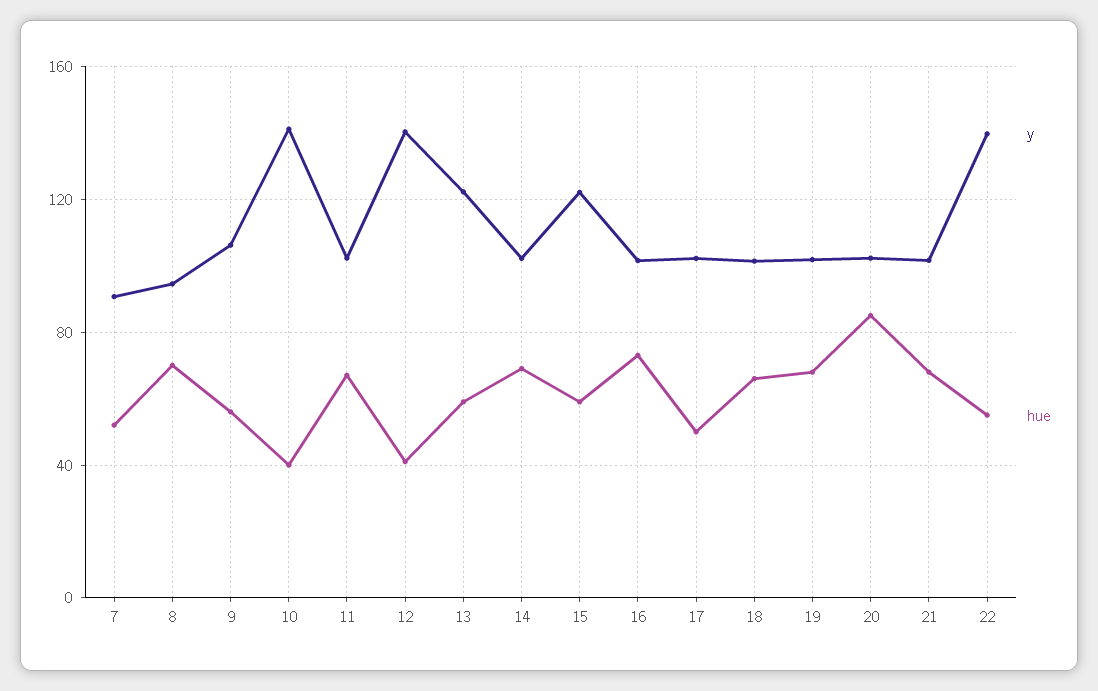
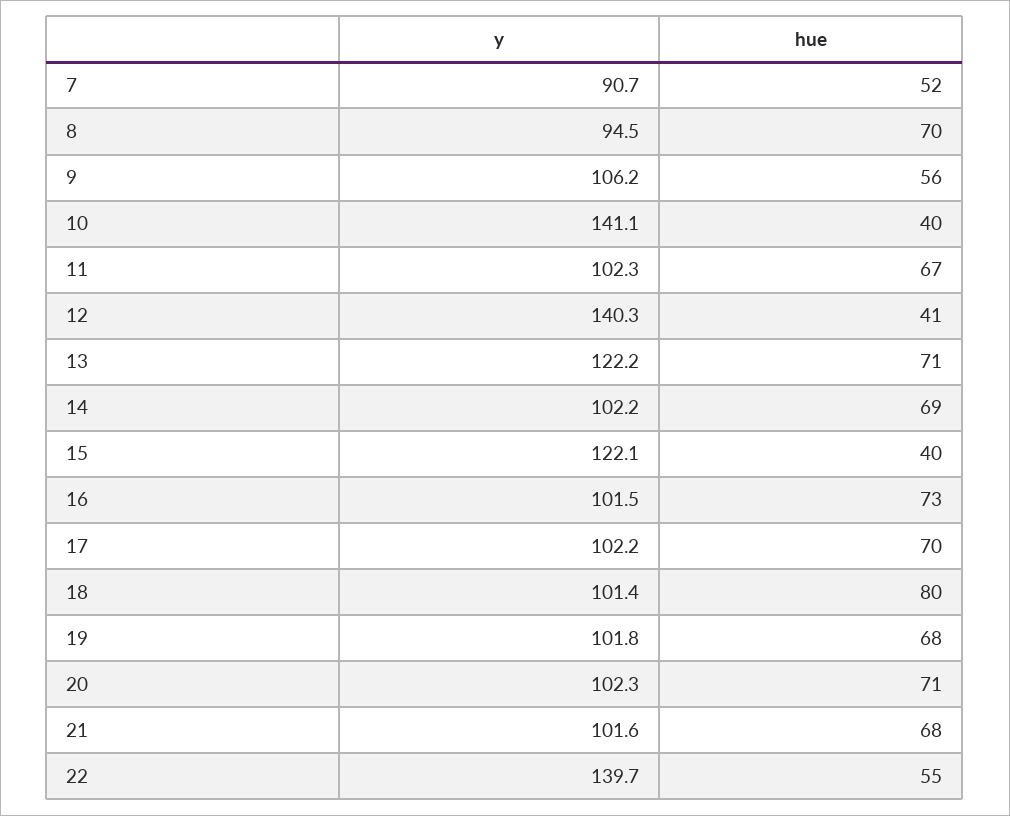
hue, 13: 60 -> 71
hue, 15: 60 -> 40
hue, 17: 50 -> 70
hue, 18: 65 -> 80
hue, 20: 85 -> 71

